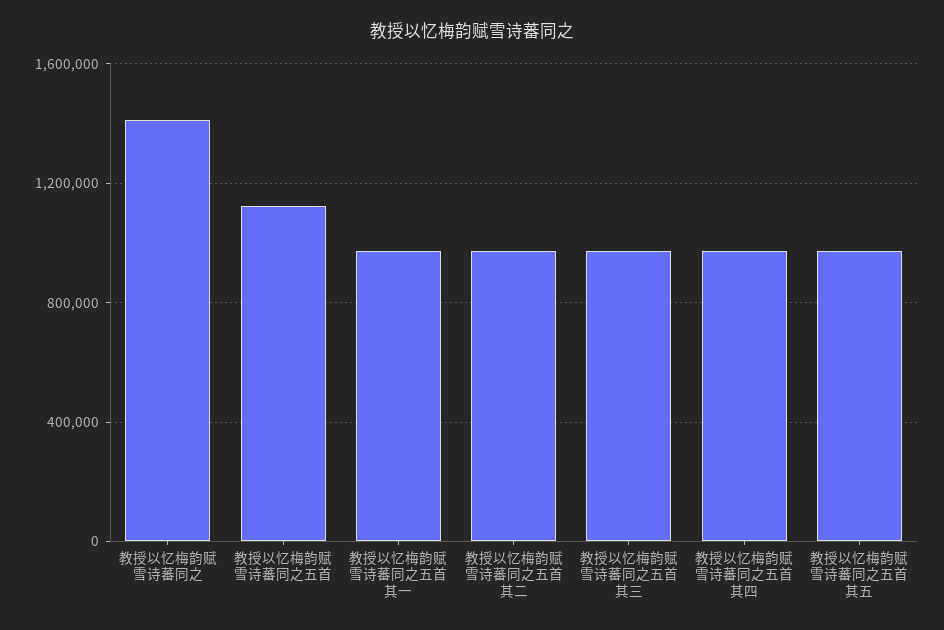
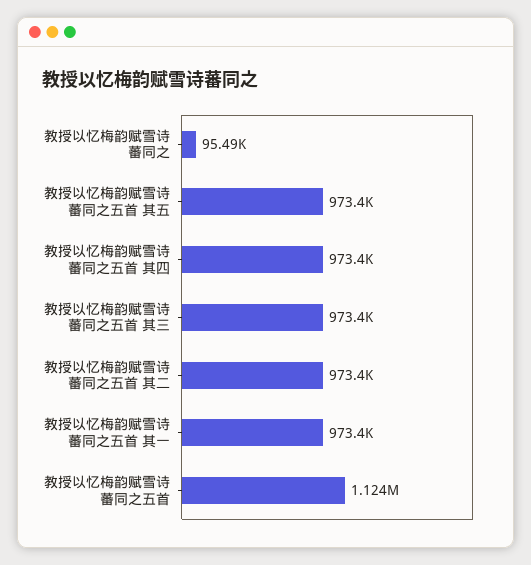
教授以忆梅韵赋雪诗蕃同之: 1400000 -> 95490

